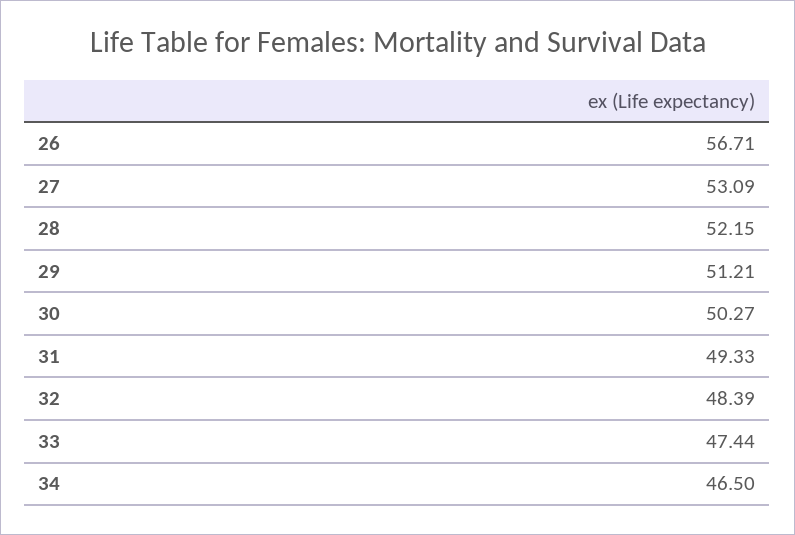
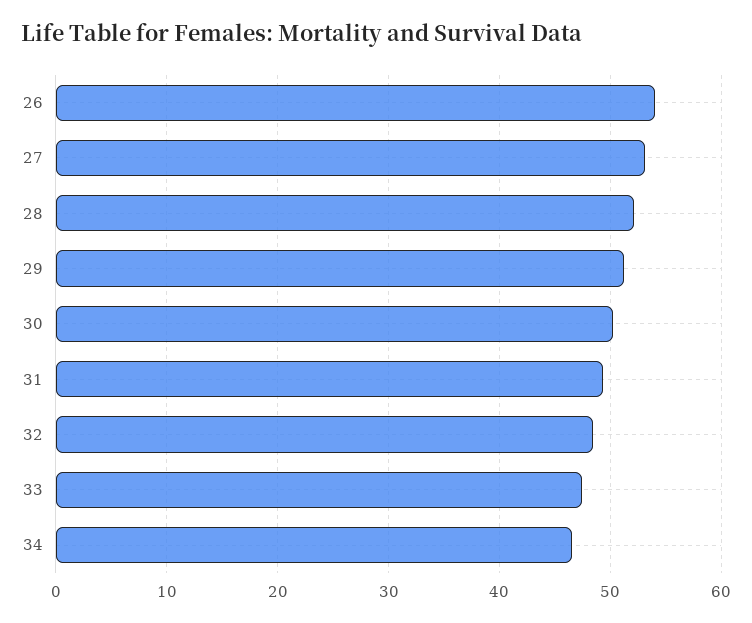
26: 56.71 -> 54

